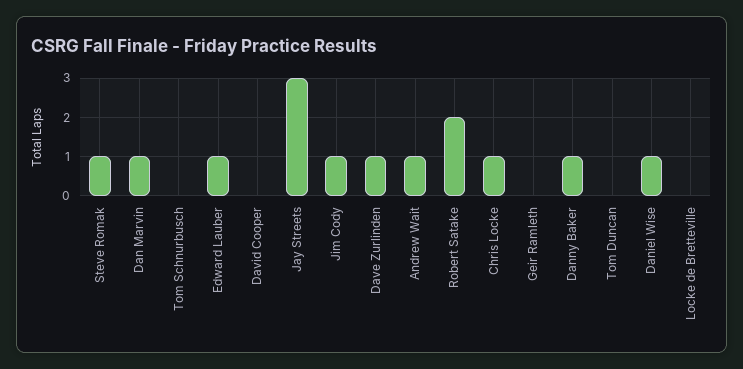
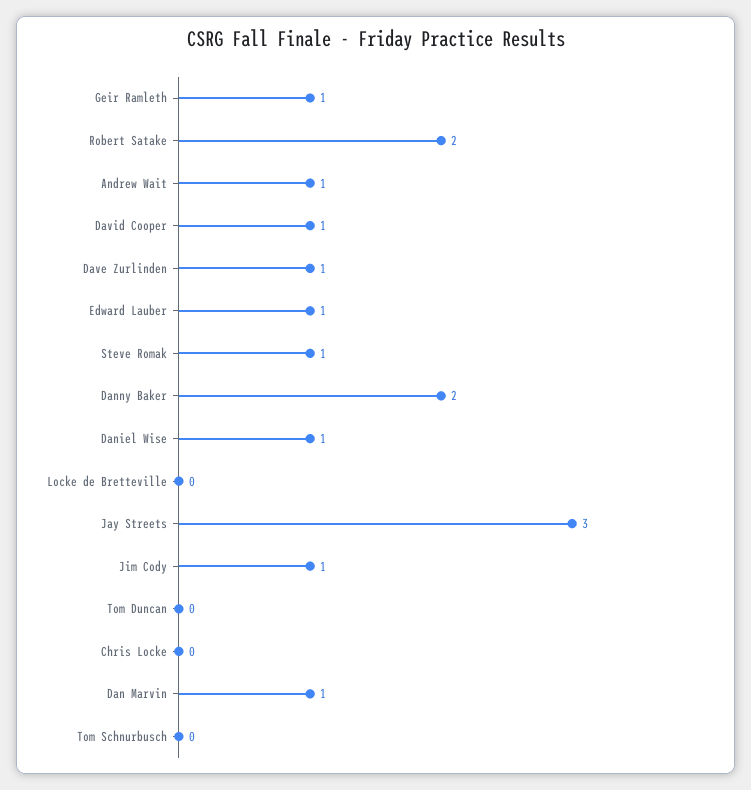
David Cooper: 0 -> 1
Chris Locke: 1 -> 0
Geir Ramleth: 0 -> 1
Danny Baker: 1 -> 2

